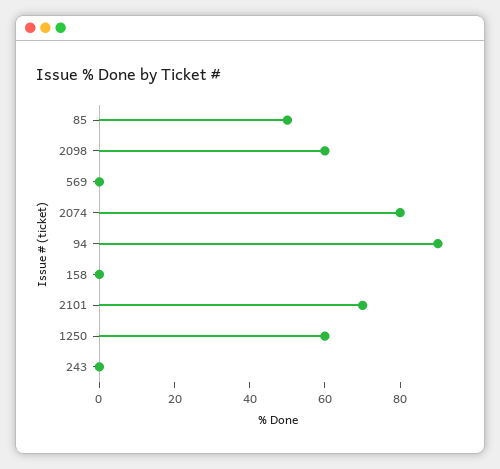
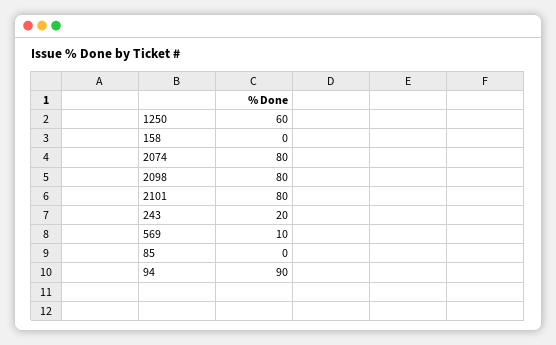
85: 50 -> 0
2098: 60 -> 80
569: 0 -> 10
2101: 70 -> 80
243: 0 -> 20

